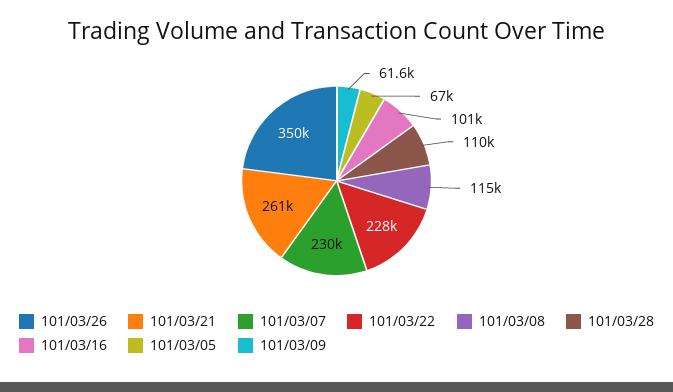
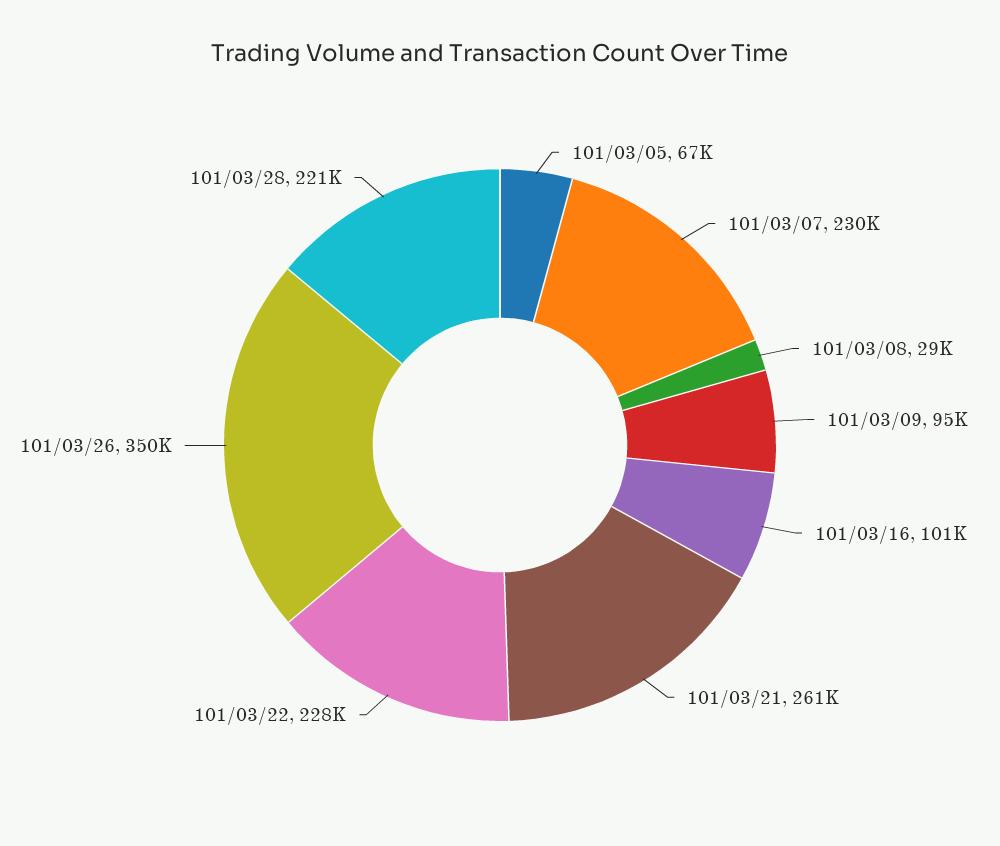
101/03/08: 115000 -> 29000
101/03/28: 110000 -> 221000
101/03/09: 61600 -> 95000

